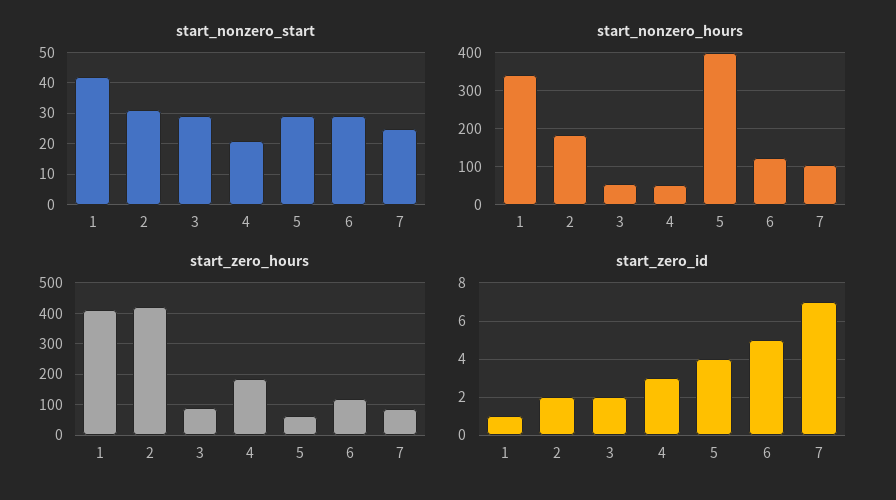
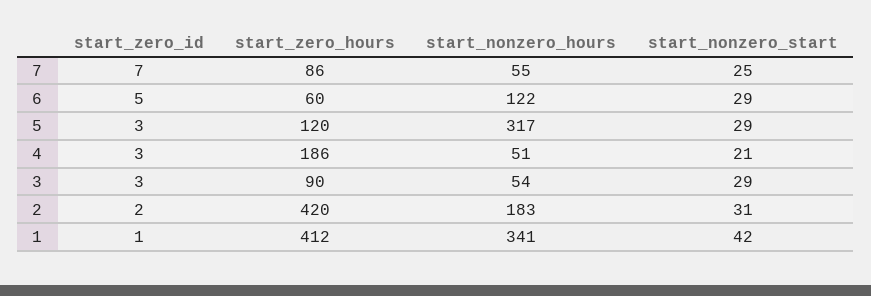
start_nonzero_hours, 5: 400 -> 317
start_nonzero_hours, 7: 100 -> 55
start_zero_hours, 5: 60 -> 120
start_zero_hours, 6: 120 -> 60
start_zero_id, 3: 2 -> 3
start_zero_id, 5: 4 -> 3

